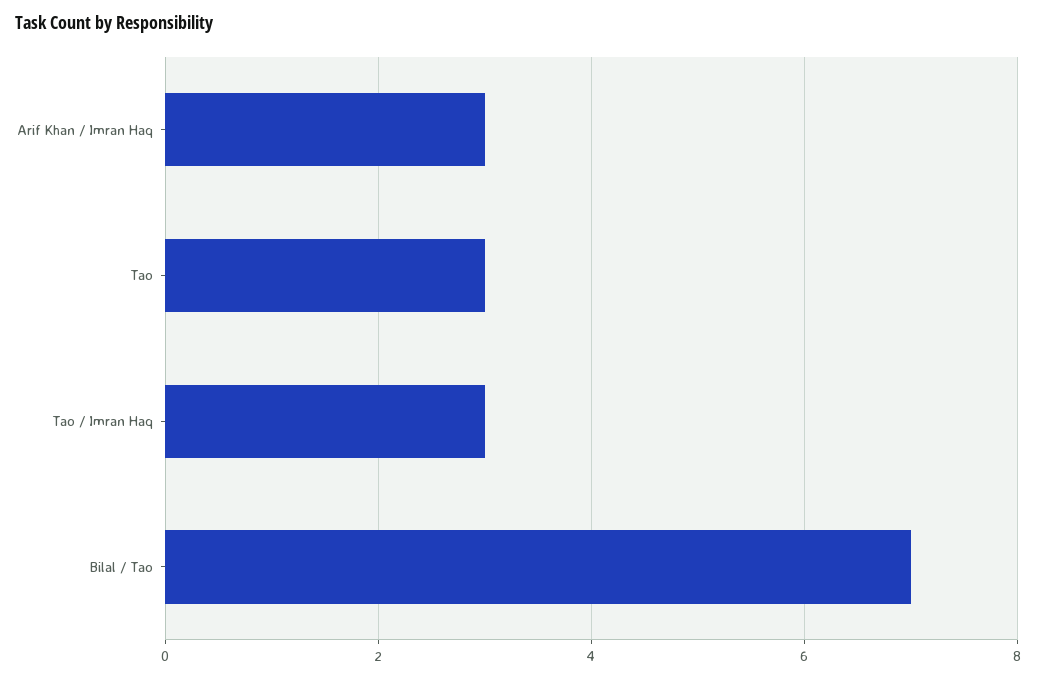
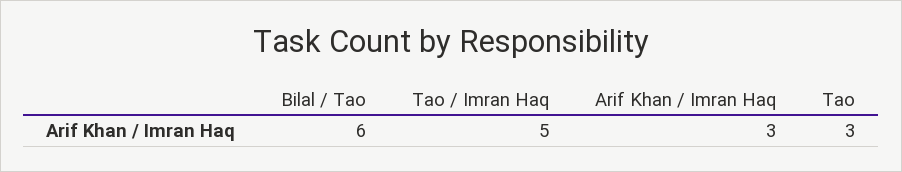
Tao / Imran Haq: 3 -> 5
Bilal / Tao: 7 -> 6

